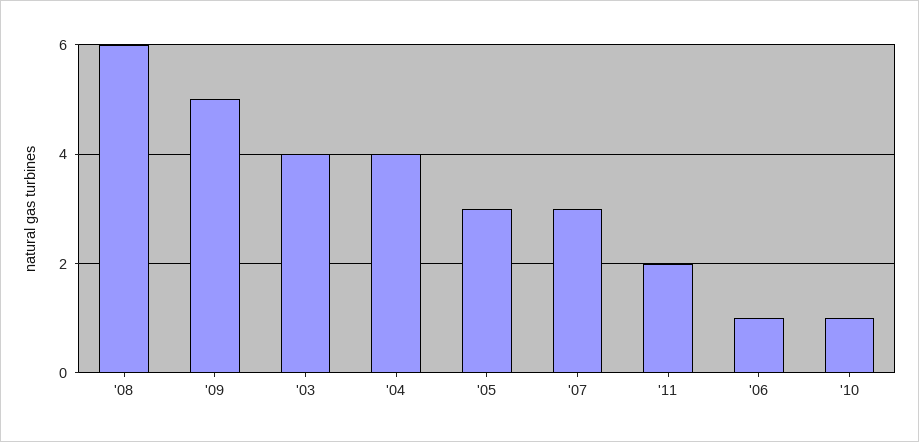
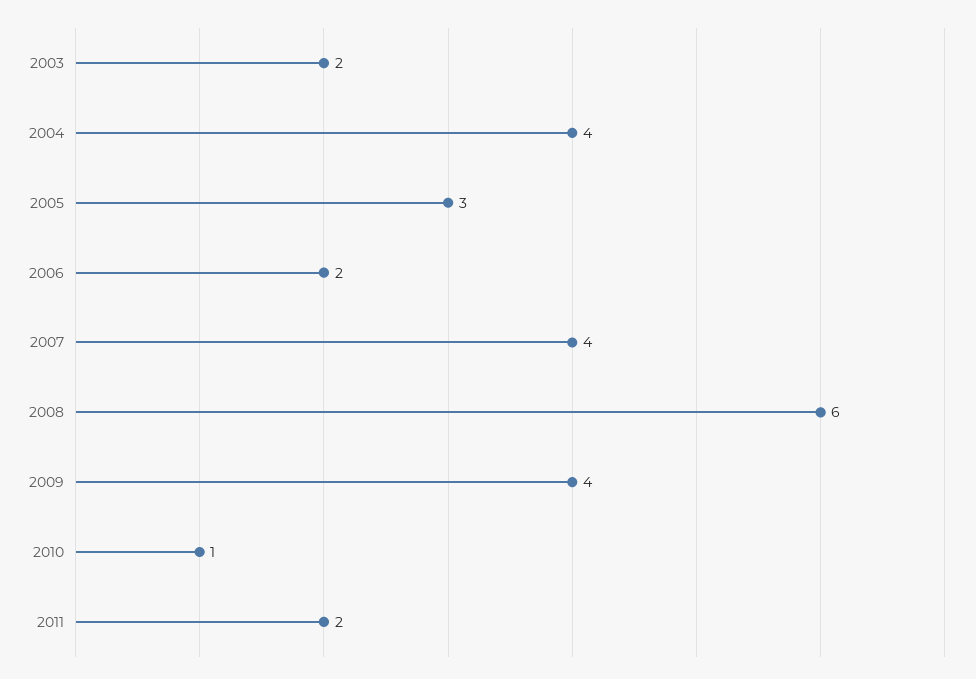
'09: 5 -> 4
'03: 4 -> 2
'07: 3 -> 4
'06: 1 -> 2

